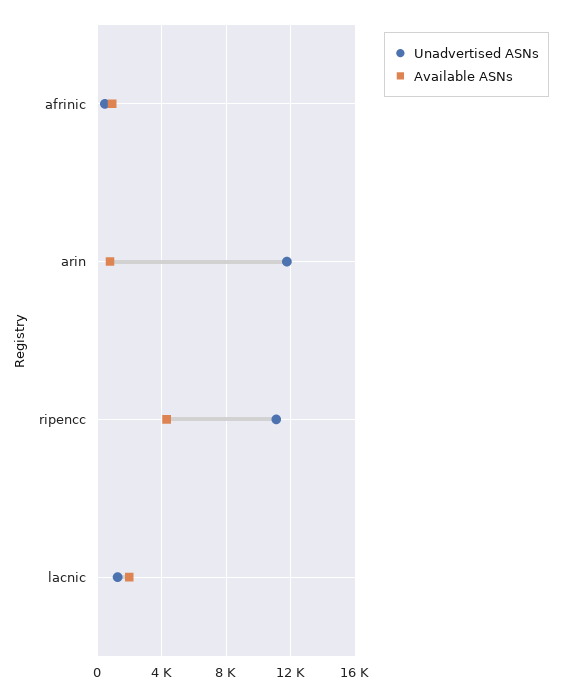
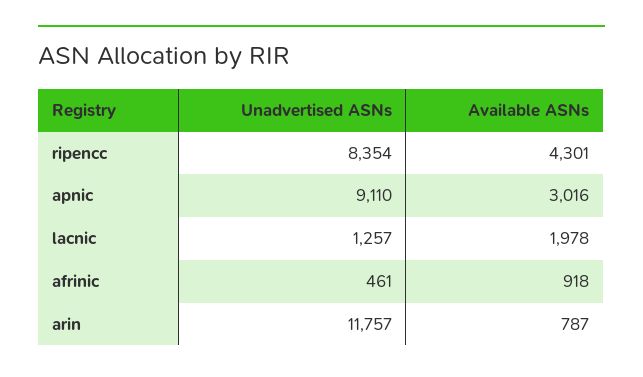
Unadvertised ASNs, ripencc: 11000 -> 8354
Unadvertised ASNs, apnic: none -> 9110
Available ASNs, apnic: none -> 3016

